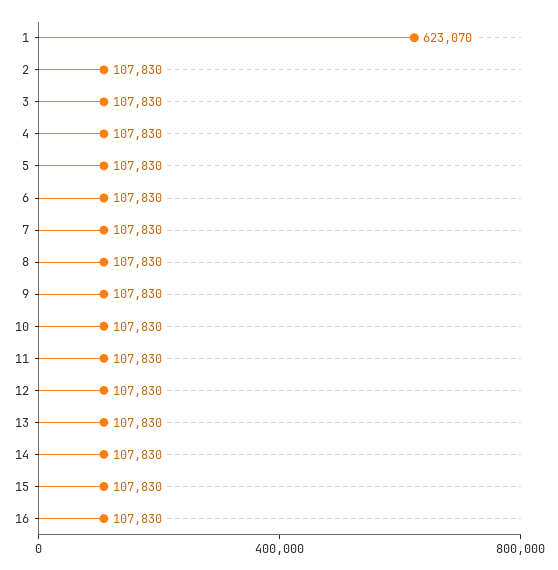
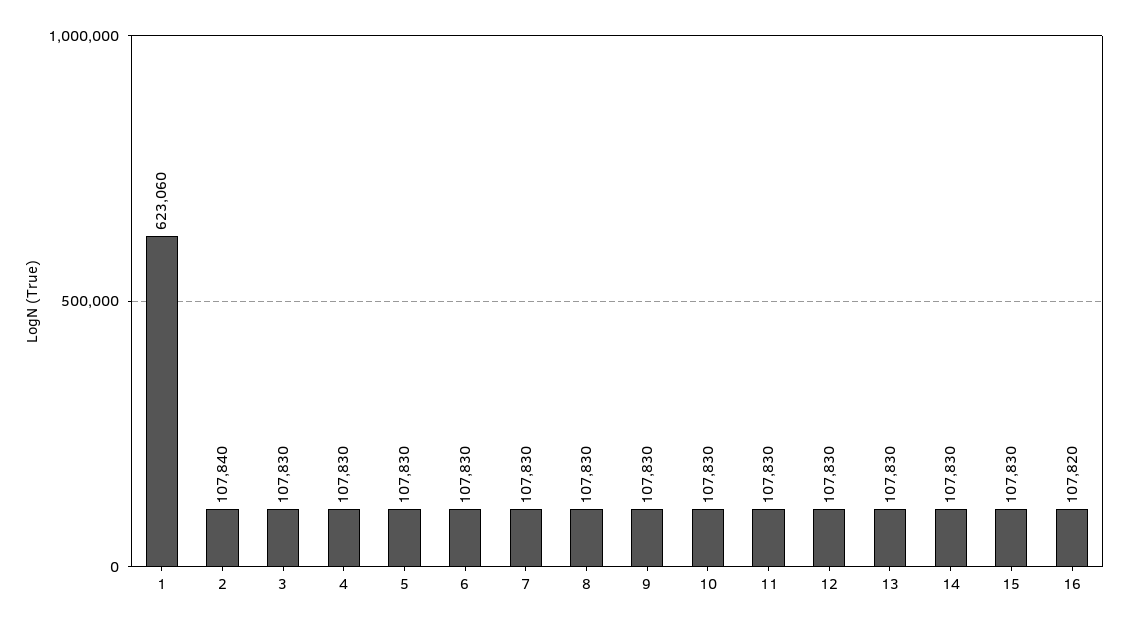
1: 623070 -> 623060
2: 107830 -> 107840
16: 107830 -> 107820

